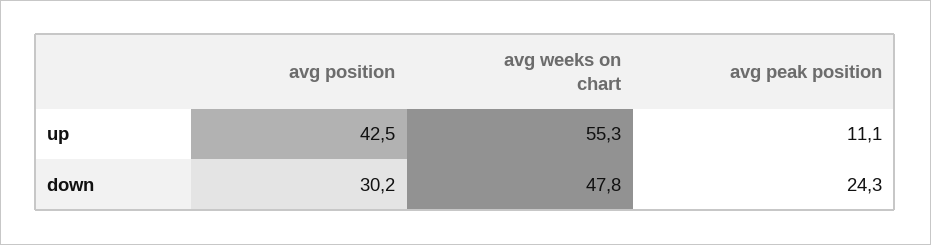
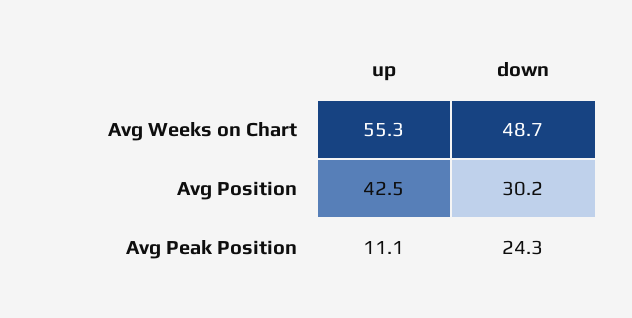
avg weeks on chart, down: 47.8 -> 48.7

